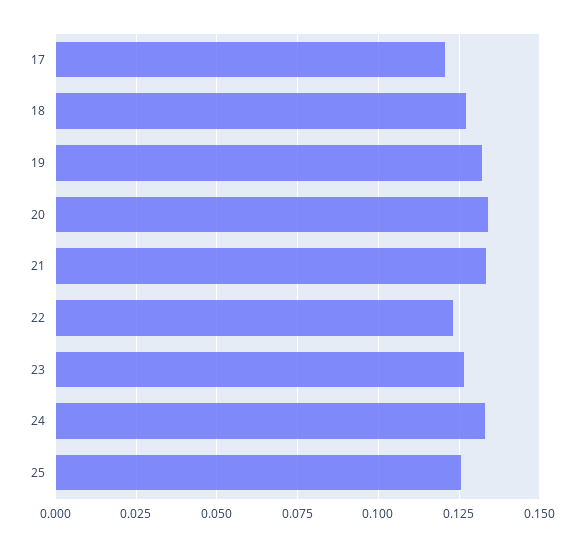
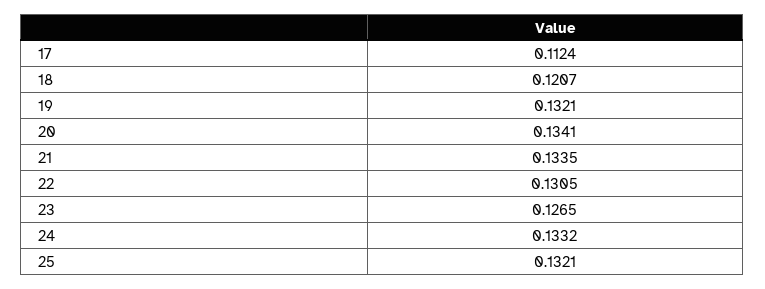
17: 0.12 -> 0.1124
18: 0.1275 -> 0.1207
22: 0.1225 -> 0.1305
25: 0.125 -> 0.1321

